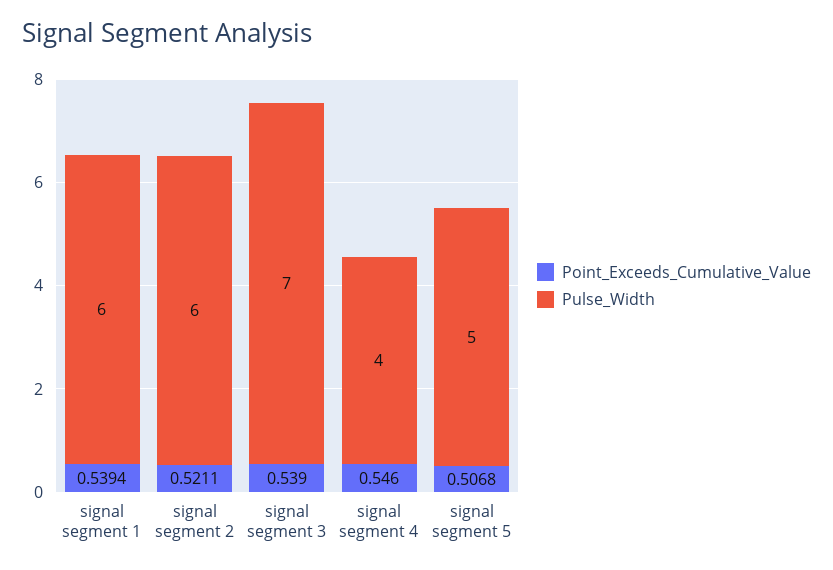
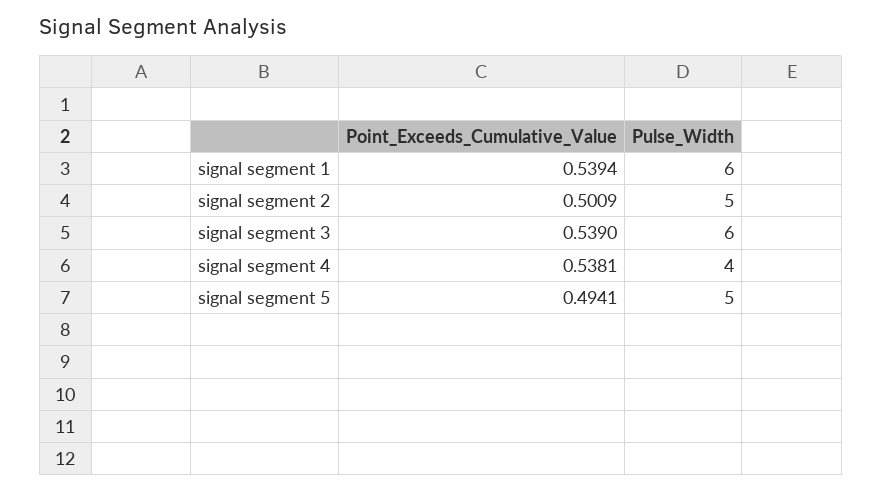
Point_Exceeds_Cumulative_Value, signal segment 2: 0.5211 -> 0.5009
Pulse_Width, signal segment 2: 6 -> 5
Pulse_Width, signal segment 3: 7 -> 6
Point_Exceeds_Cumulative_Value, signal segment 4: 0.546 -> 0.5381
Point_Exceeds_Cumulative_Value, signal segment 5: 0.5068 -> 0.4941

